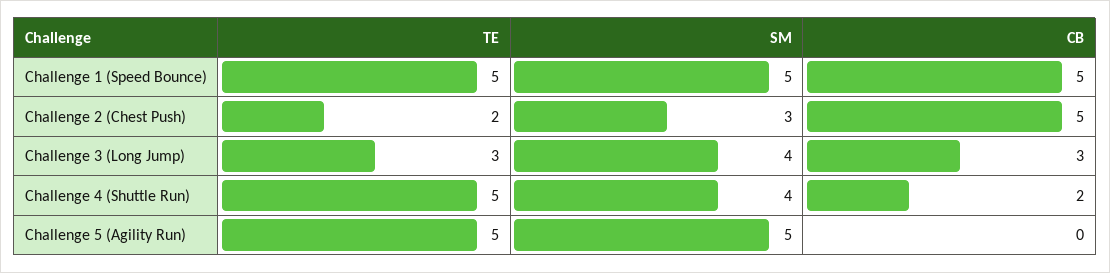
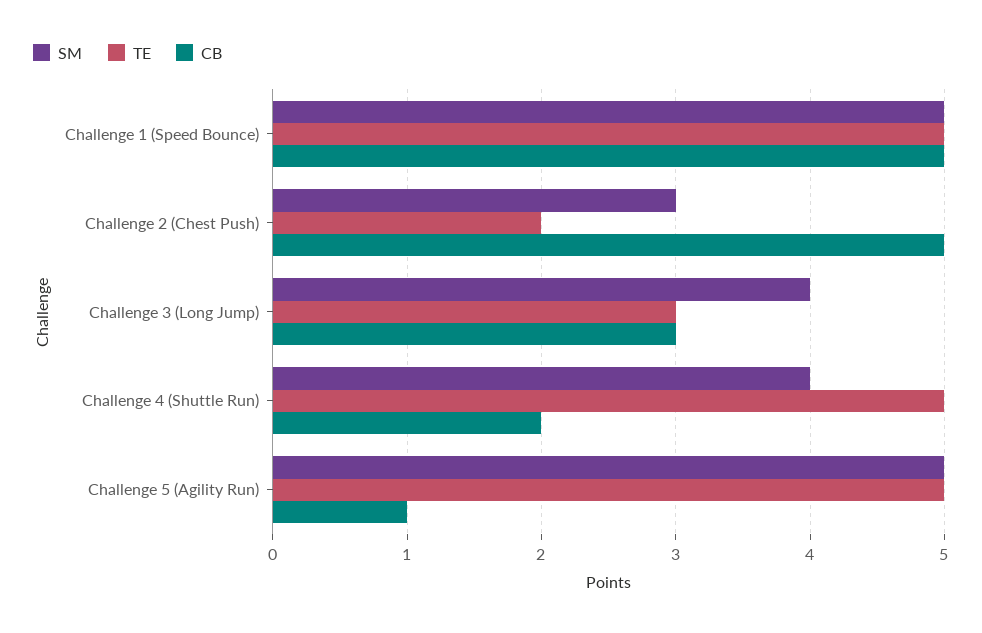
CB, Challenge 5 (Agility Run): 0 -> 1

